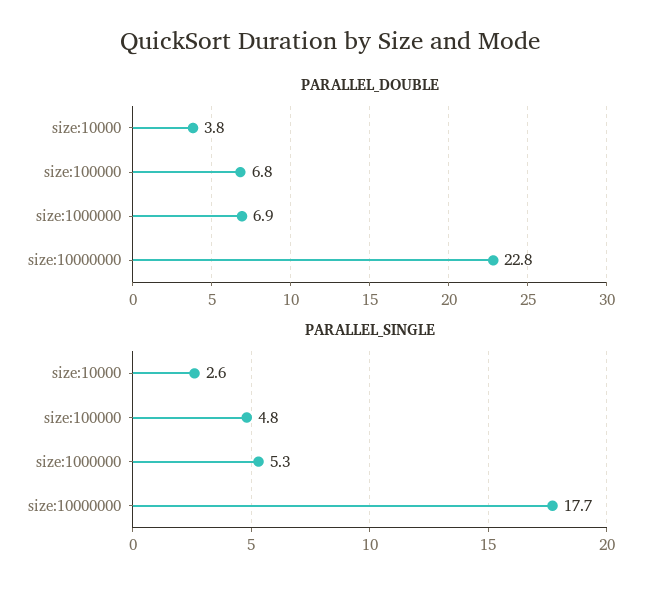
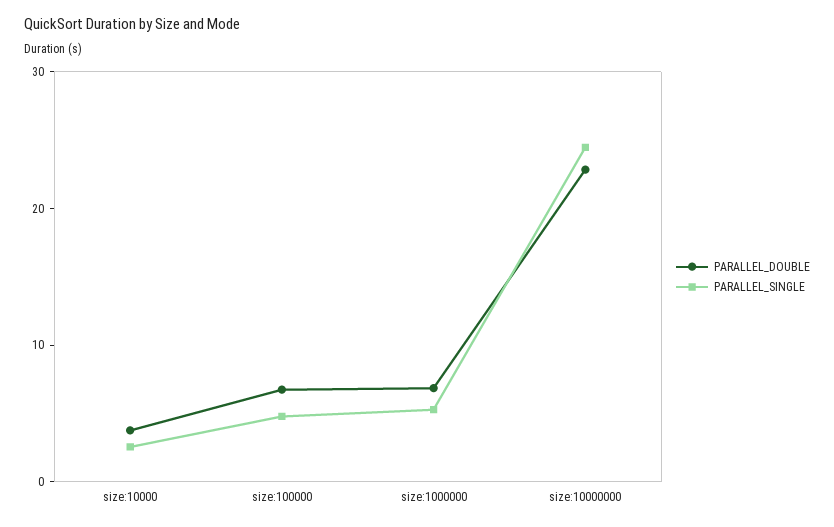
PARALLEL_SINGLE, size:10000000: 17.7 -> 24

